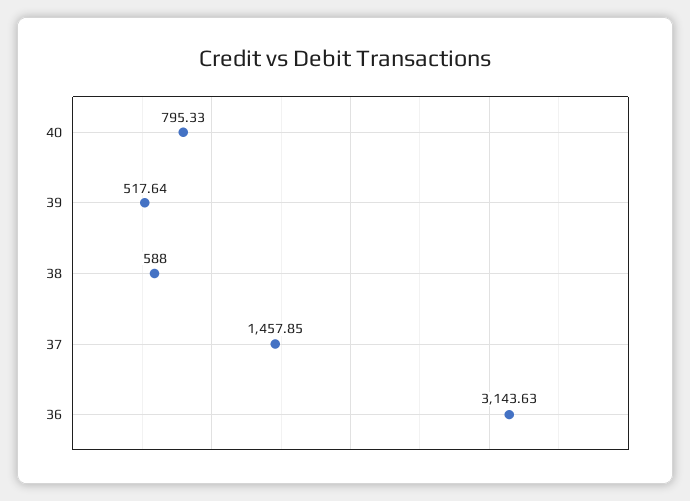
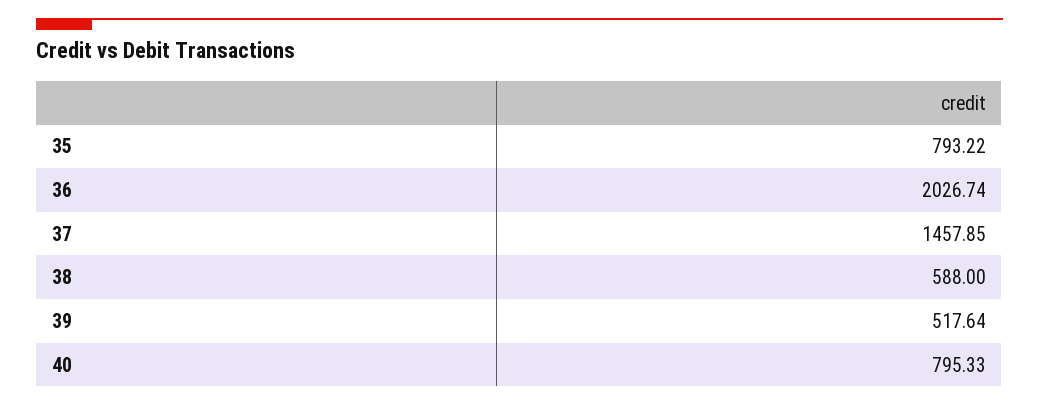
36: 3143.63 -> 2026.74
35: none -> 793.22

